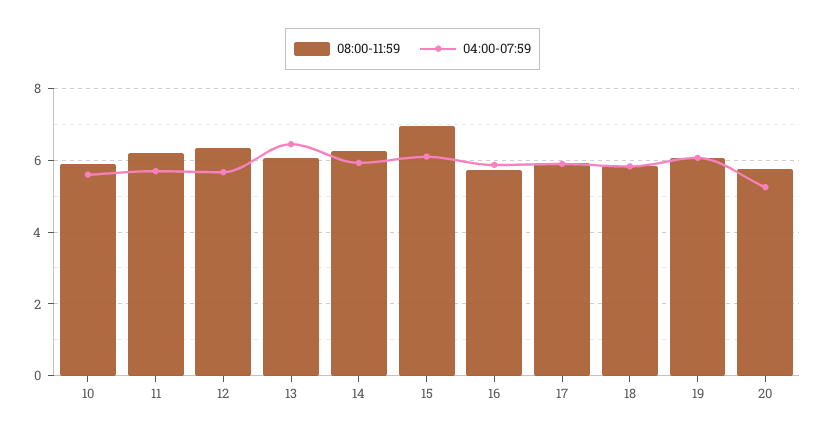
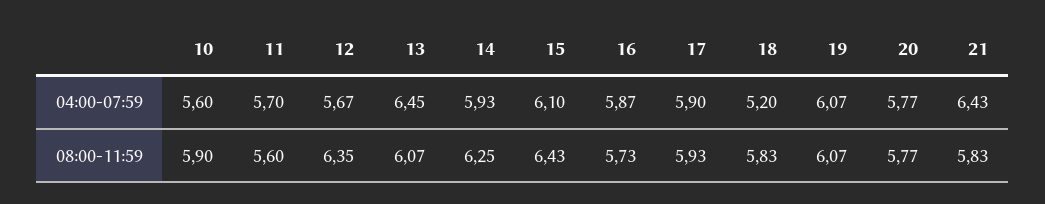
08:00-11:59, 11: 6.2 -> 5.6
08:00-11:59, 15: 7 -> 6.43
04:00-07:59, 18: 5.8 -> 5.2
04:00-07:59, 20: 5.2 -> 5.77
04:00-07:59, 21: none -> 6.43
08:00-11:59, 21: none -> 5.83

